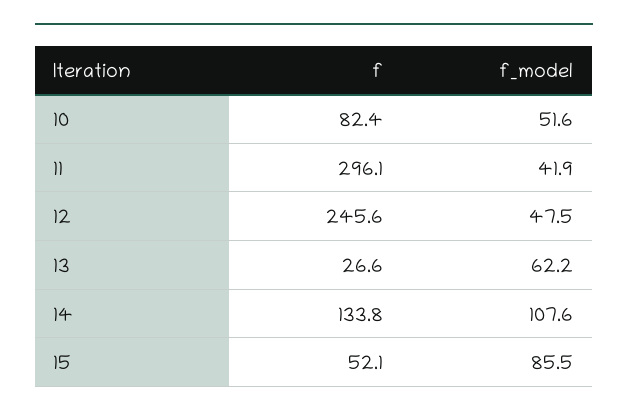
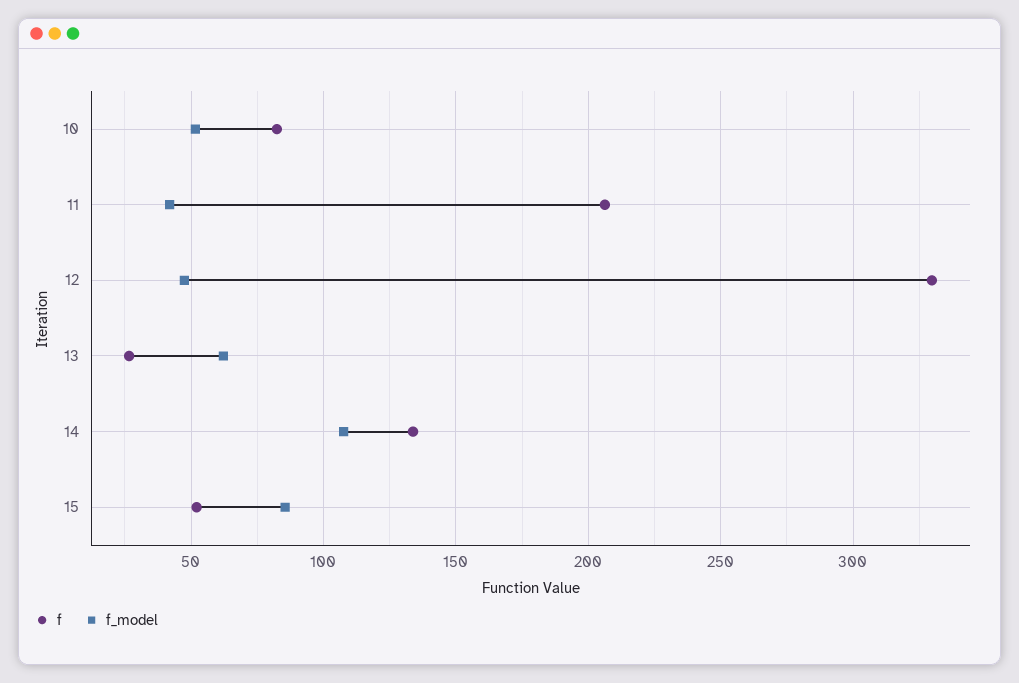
f, 11: 296.1 -> 205
f, 12: 245.6 -> 330

